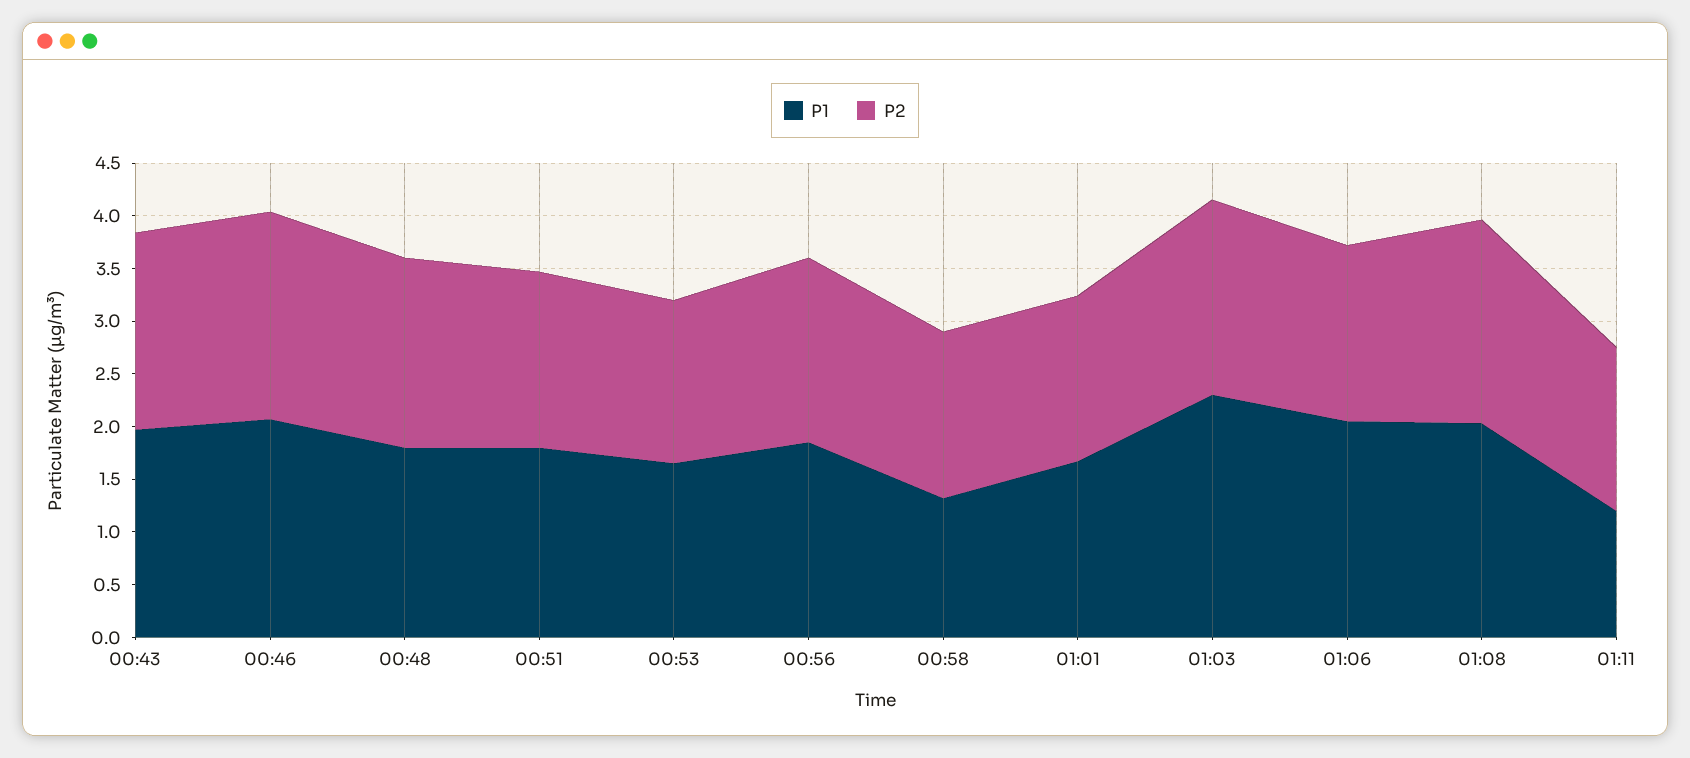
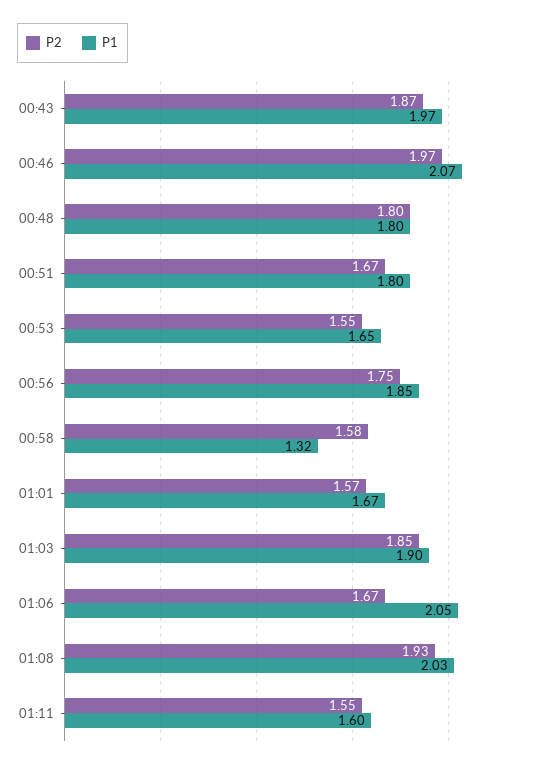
P1, 01:03: 2.3 -> 1.9
P1, 01:11: 1.2 -> 1.6

